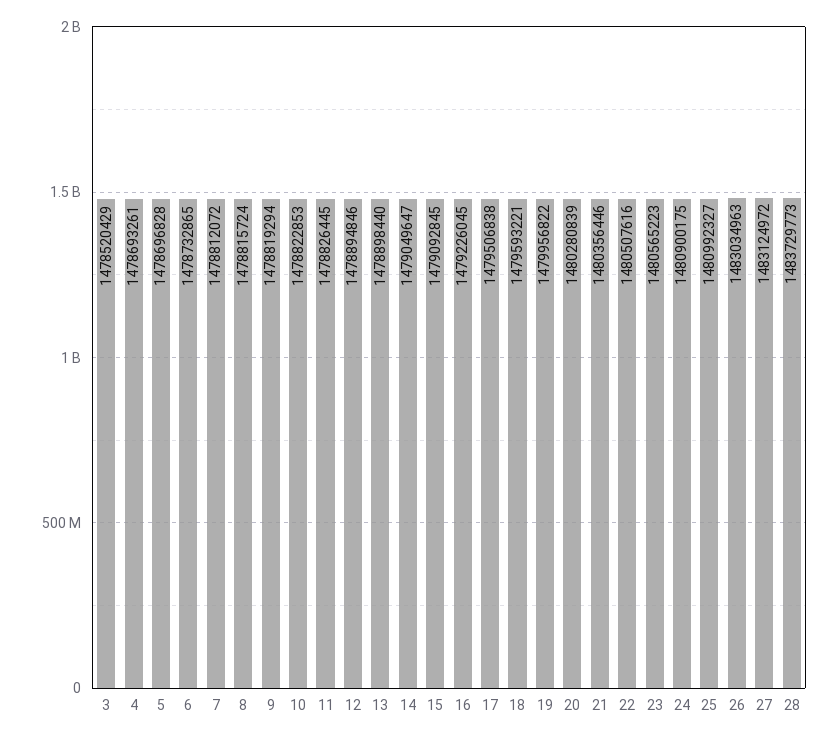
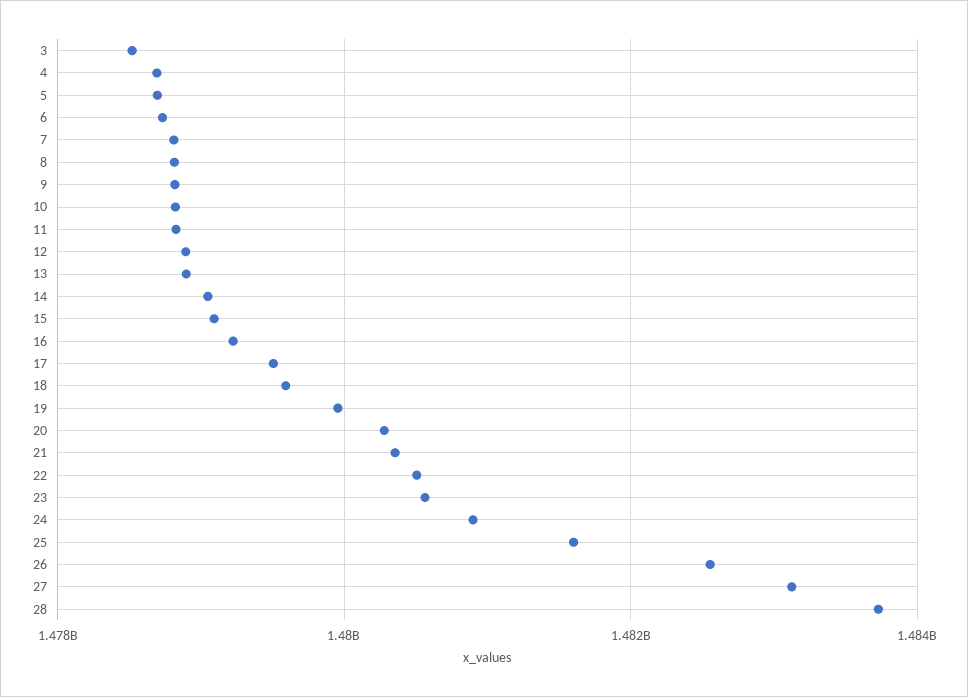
25: 1480992327 -> 1481600000
26: 1483034963 -> 1482600000

